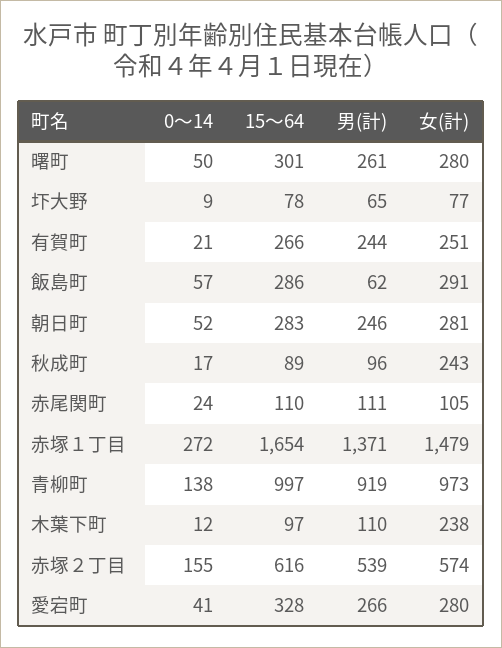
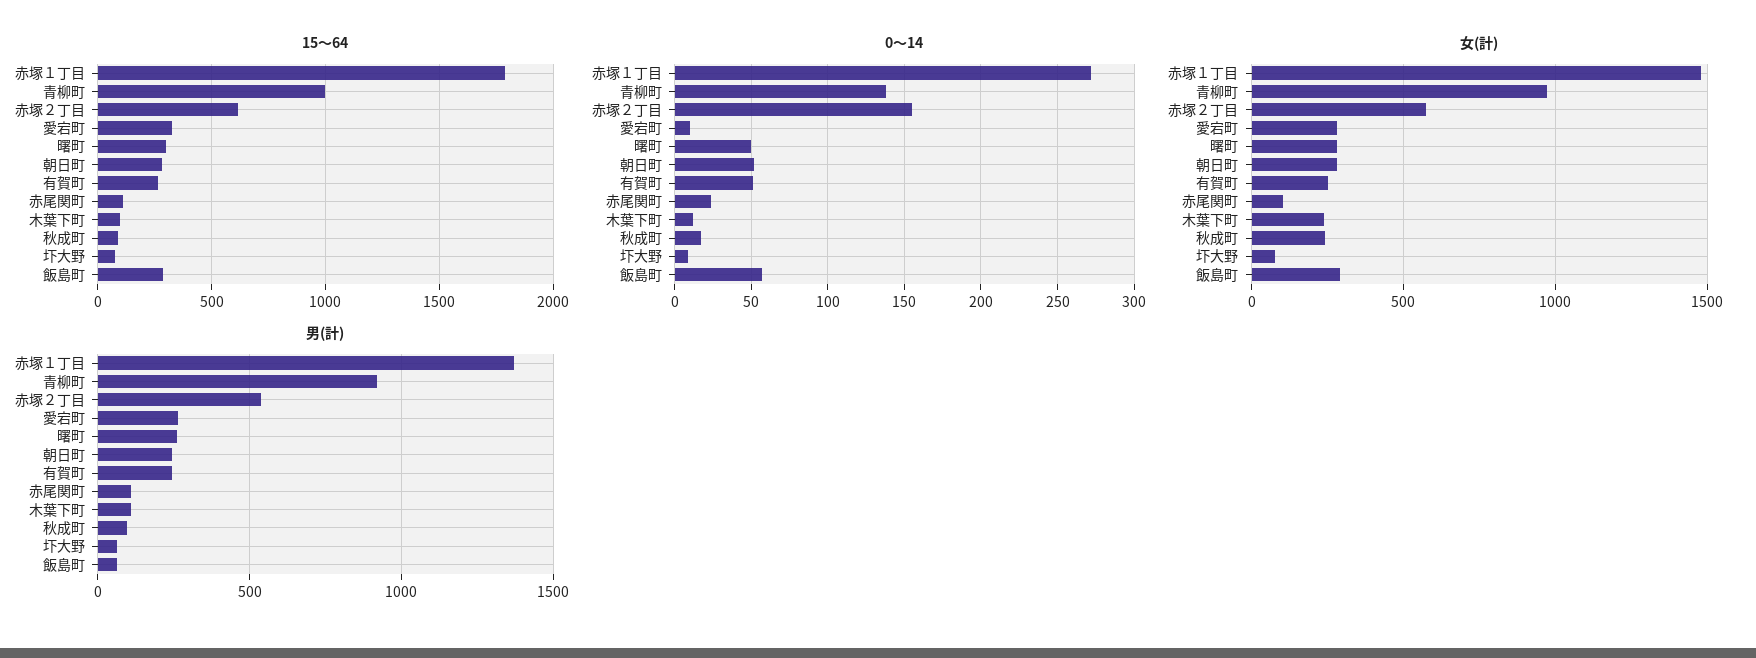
0～14, 有賀町: 21 -> 50
15～64, 赤塚１丁目: 1654 -> 1800
0～14, 愛宕町: 41 -> 10

